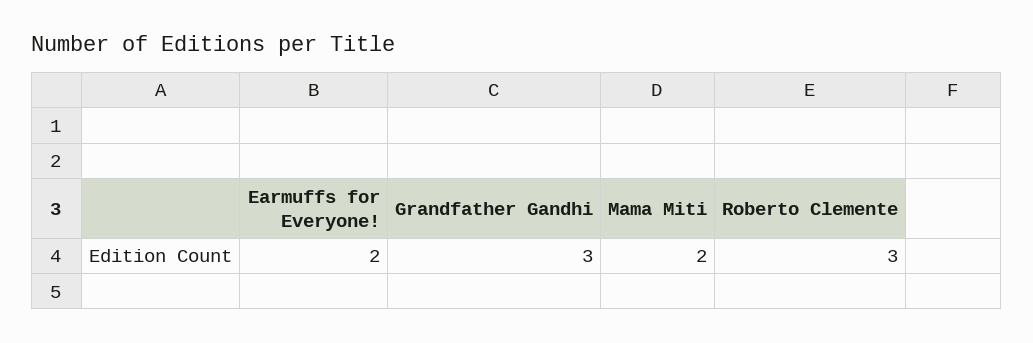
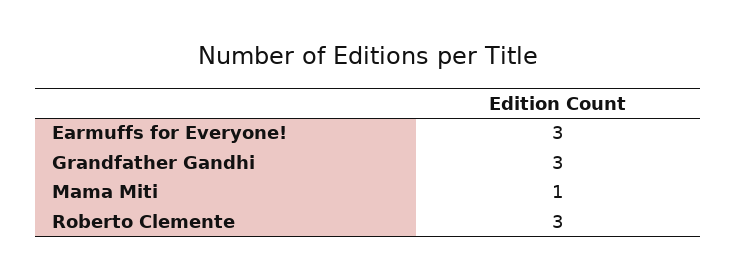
Earmuffs for Everyone!: 2 -> 3
Mama Miti: 2 -> 1

